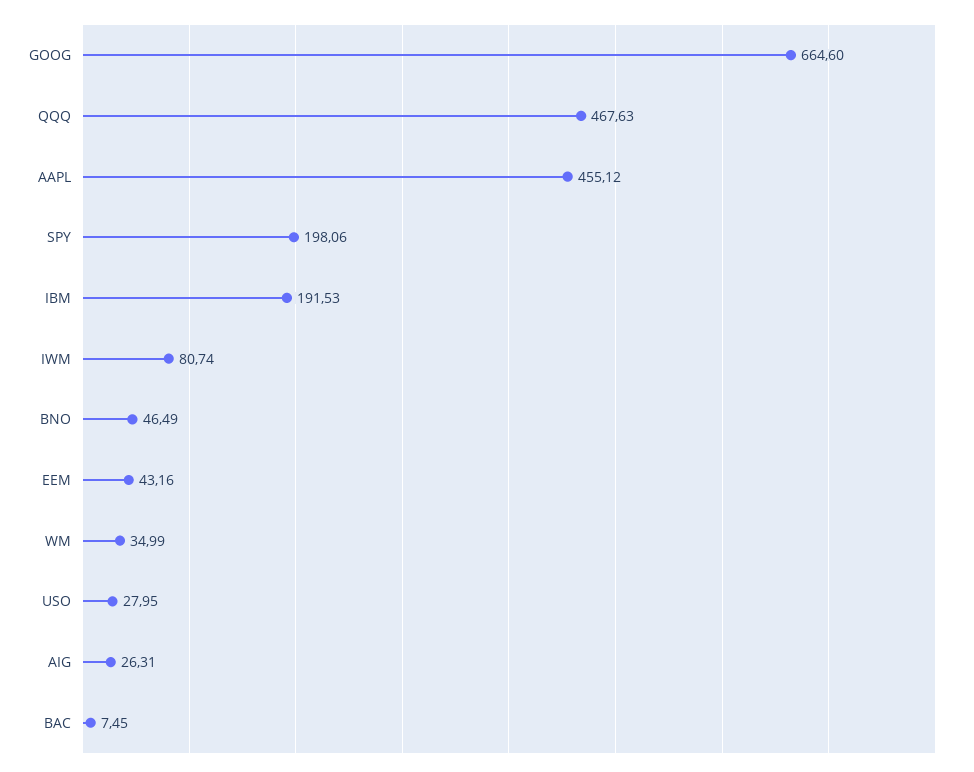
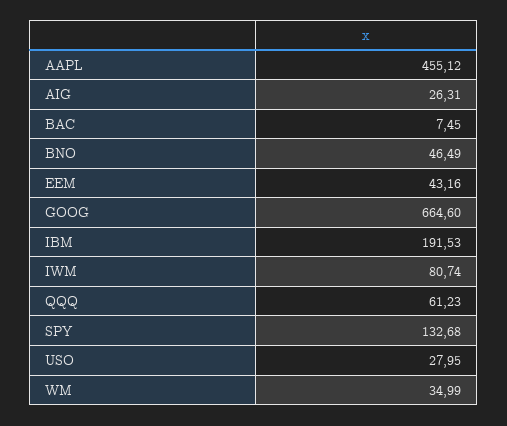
QQQ: 467.63 -> 61.23
SPY: 198.06 -> 132.68

